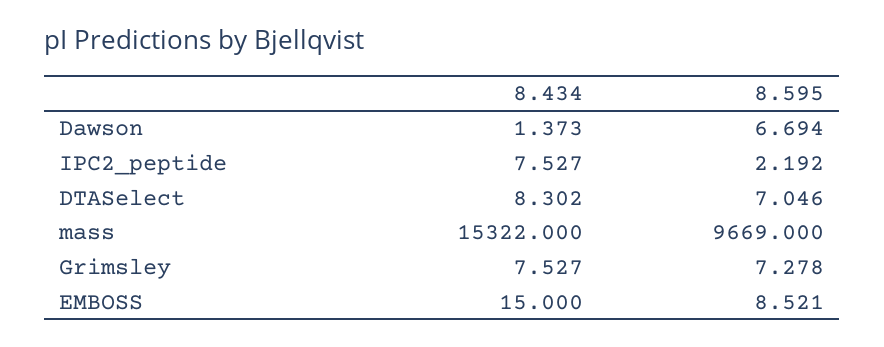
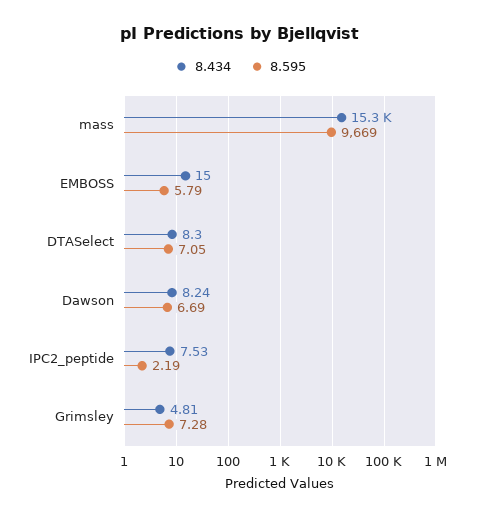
8.434, Dawson: 1.373 -> 8.24
8.434, Grimsley: 7.527 -> 4.81
8.595, EMBOSS: 8.521 -> 5.79

